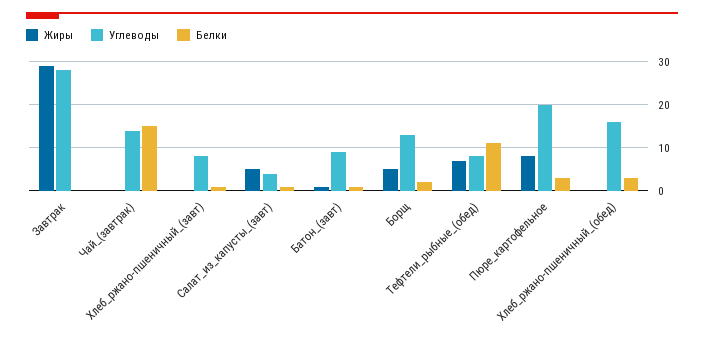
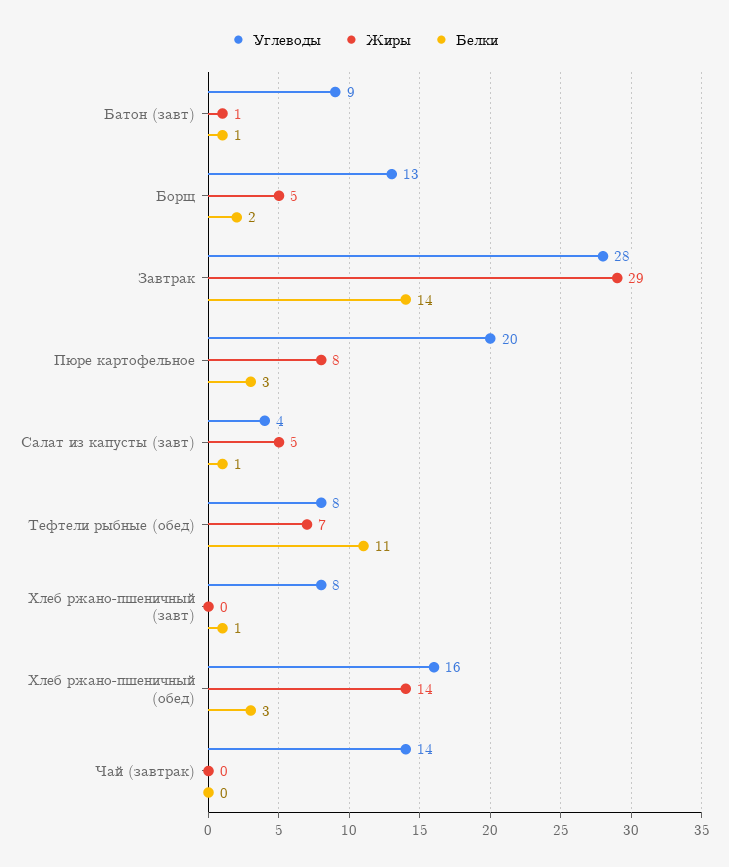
Белки, Завтрак: 0 -> 14
Белки, Чай_(завтрак): 15 -> 0
Жиры, Хлеб_ржано-пшеничный_(обед): 0 -> 14

